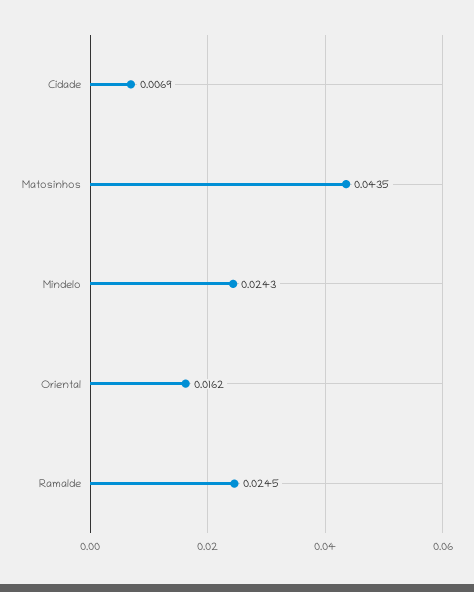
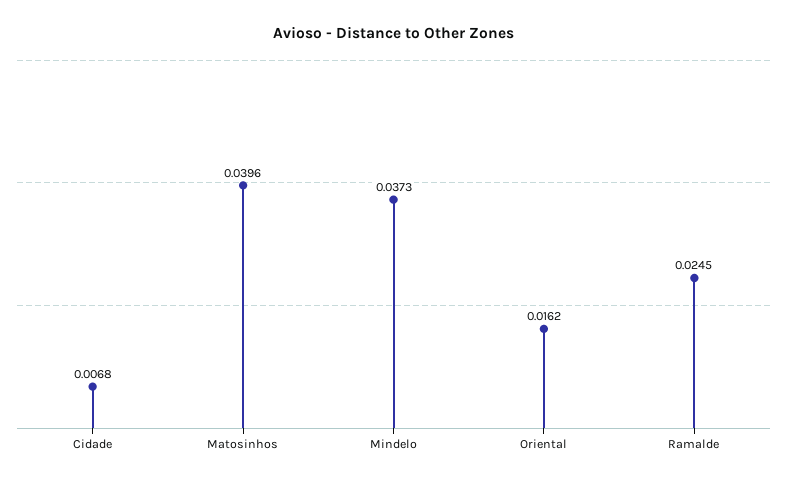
Cidade: 0.0069 -> 0.0068
Matosinhos: 0.0435 -> 0.0396
Mindelo: 0.0243 -> 0.0373

